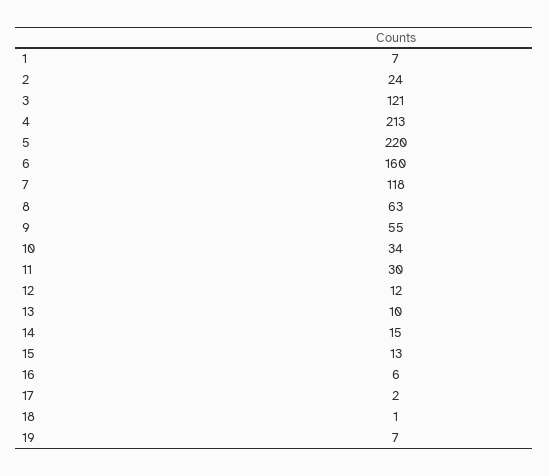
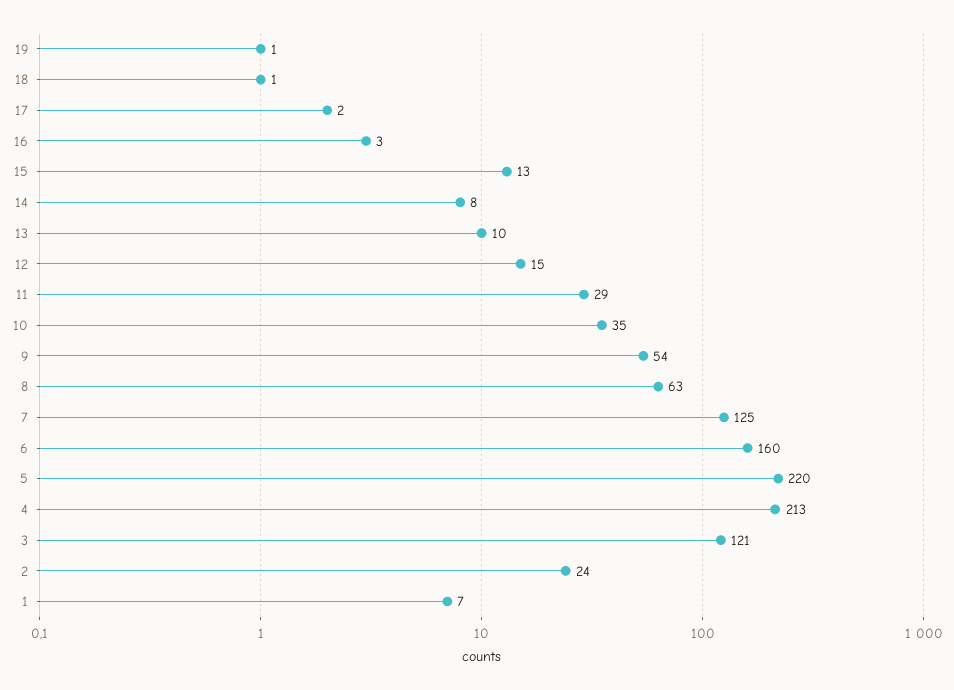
7: 118 -> 125
9: 55 -> 54
10: 34 -> 35
11: 30 -> 29
12: 12 -> 15
14: 15 -> 8
16: 6 -> 3
19: 7 -> 1

